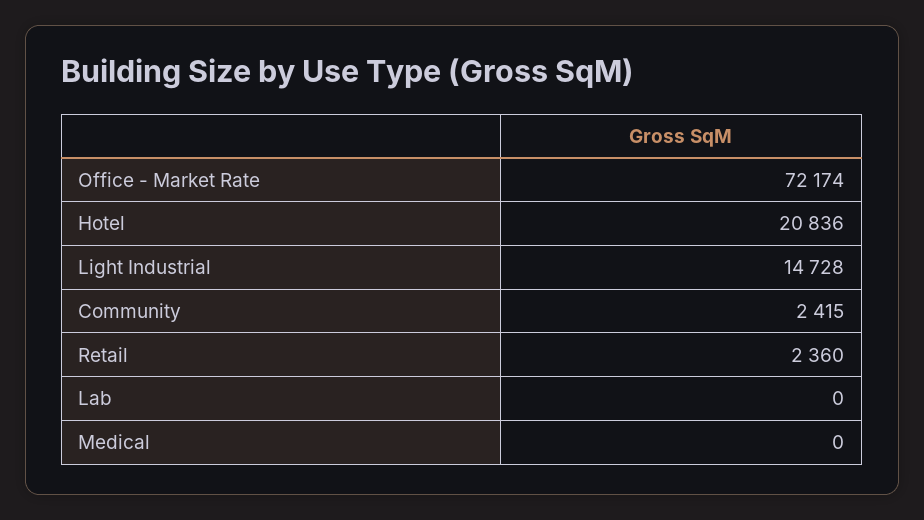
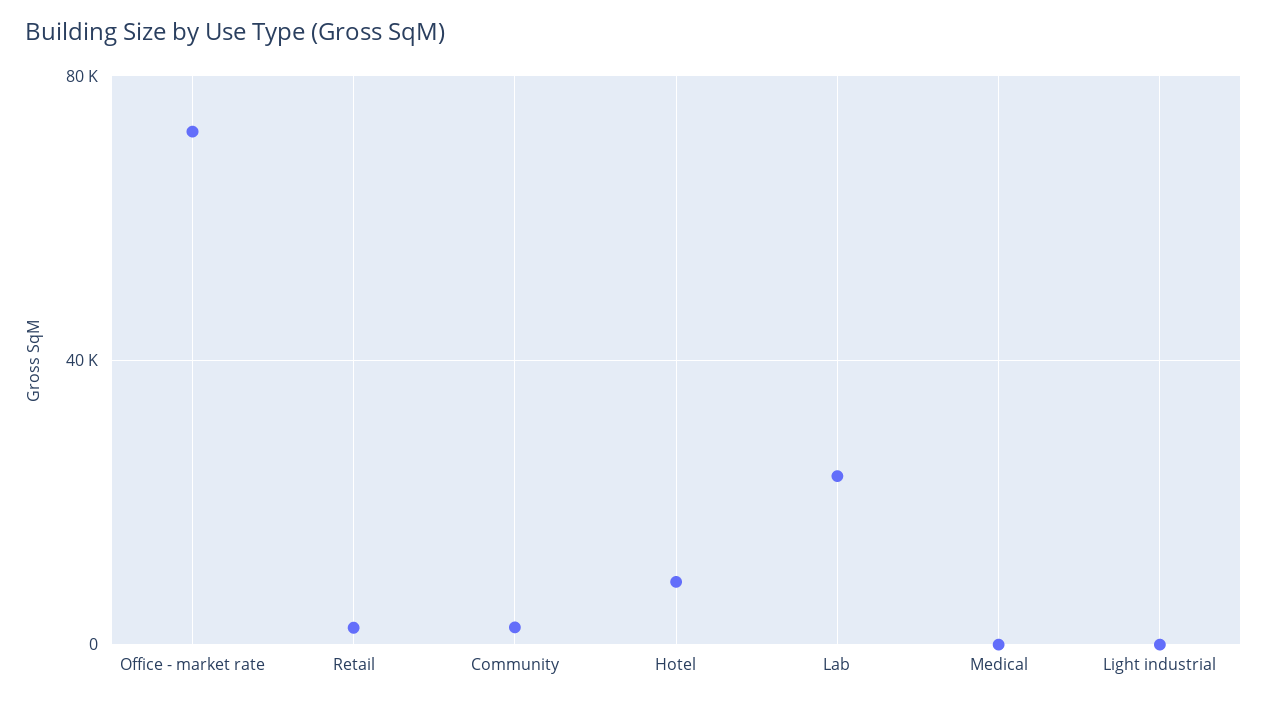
Hotel: 20836 -> 10000
Light Industrial: 14728 -> 0
Lab: 0 -> 25000

